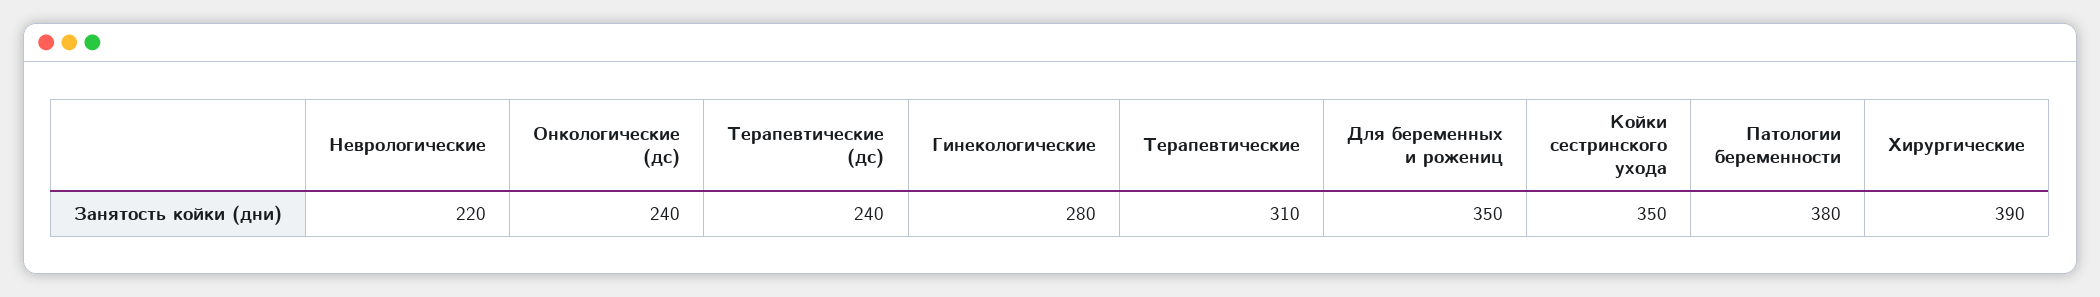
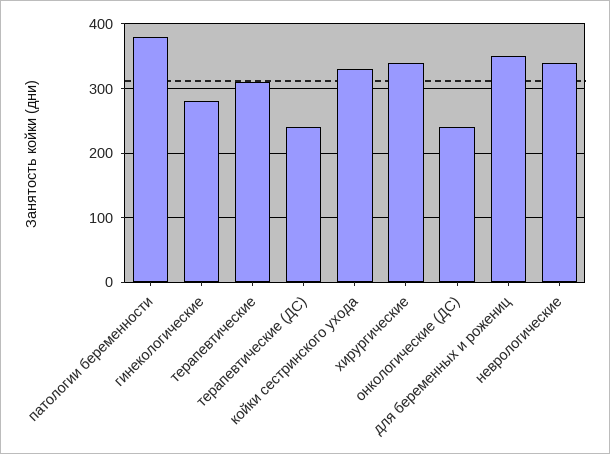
Неврологические: 220 -> 340
Койки сестринского ухода: 350 -> 330
Хирургические: 390 -> 340

